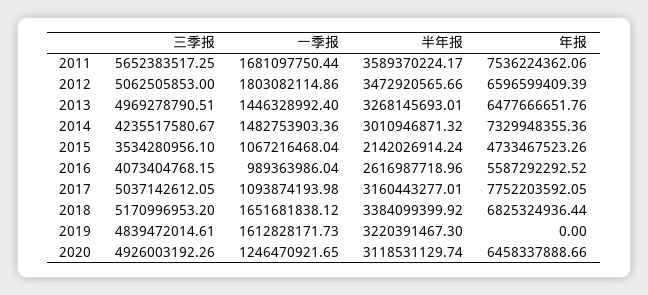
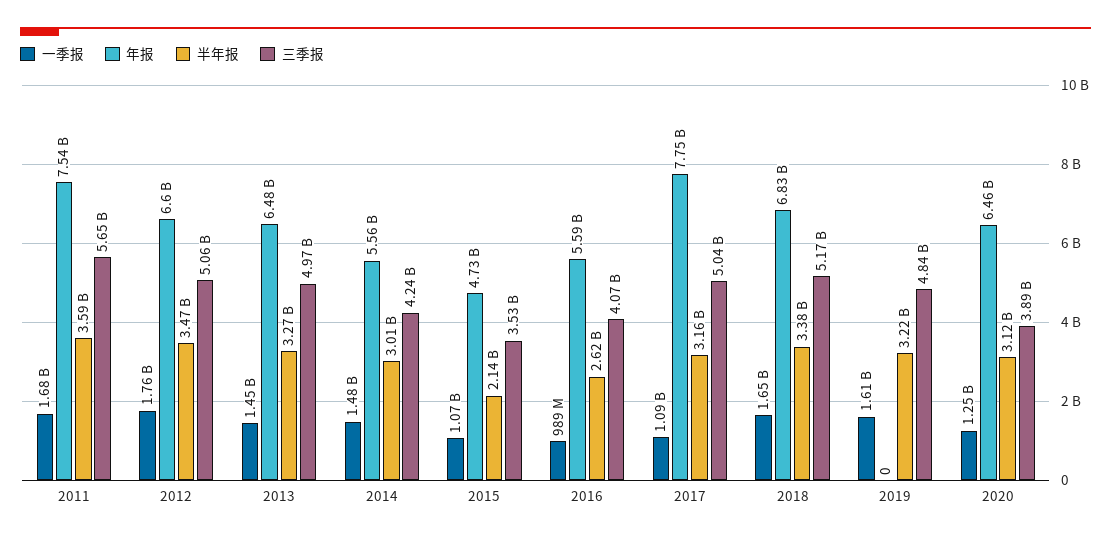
一季报, 2012: 1803082114.86 -> 1760000000
年报, 2014: 7329948355.36 -> 5560000000
三季报, 2020: 4926003192.26 -> 3890000000

